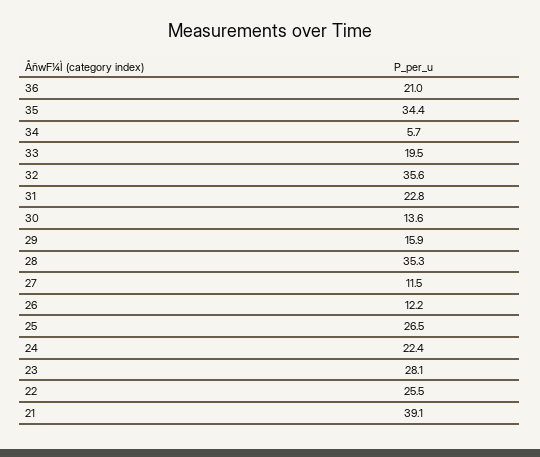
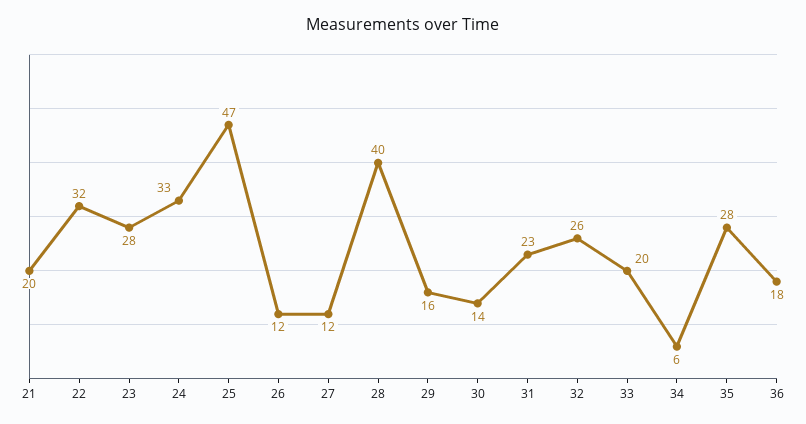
36: 21 -> 18
35: 34.4 -> 28
32: 35.6 -> 26
28: 35.3 -> 40
25: 26.5 -> 47
24: 22.4 -> 33
22: 25.5 -> 32
21: 39.1 -> 20

